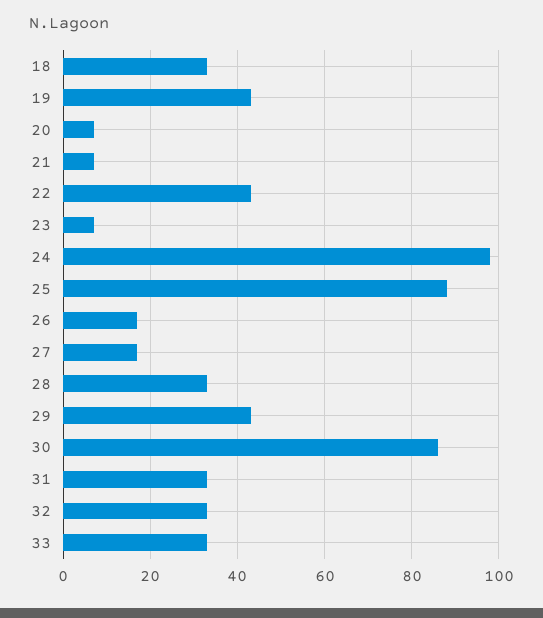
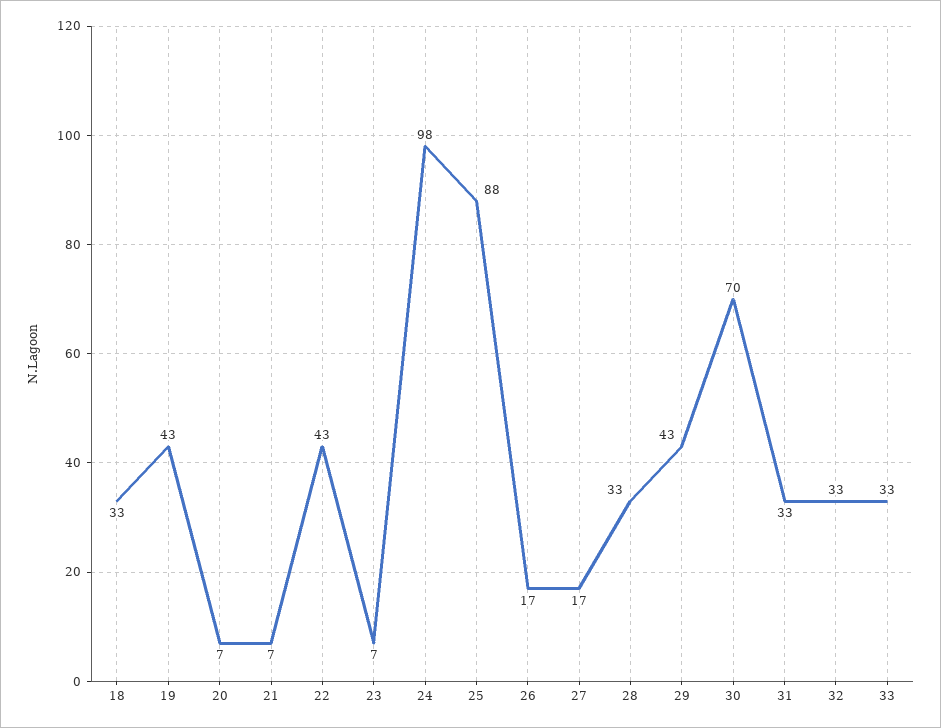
30: 85 -> 70

